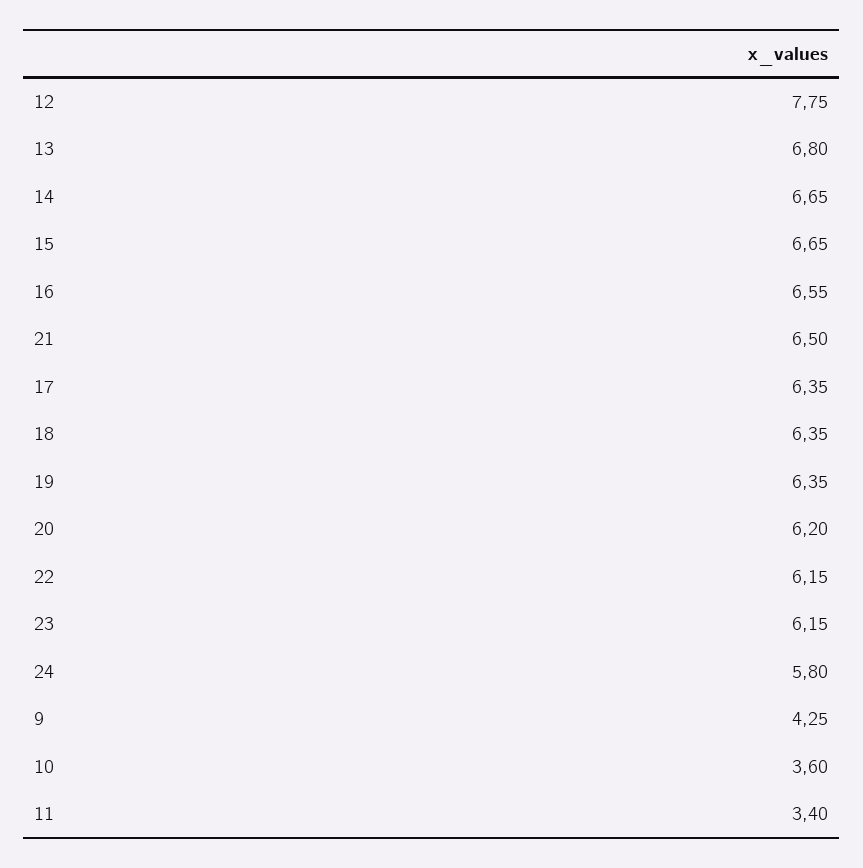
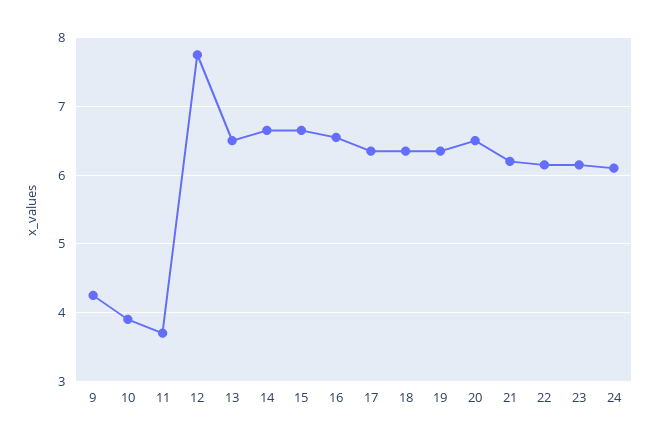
13: 6.8 -> 6.5
21: 6.5 -> 6.2
20: 6.2 -> 6.5
24: 5.8 -> 6.1
10: 3.6 -> 3.9
11: 3.4 -> 3.7

